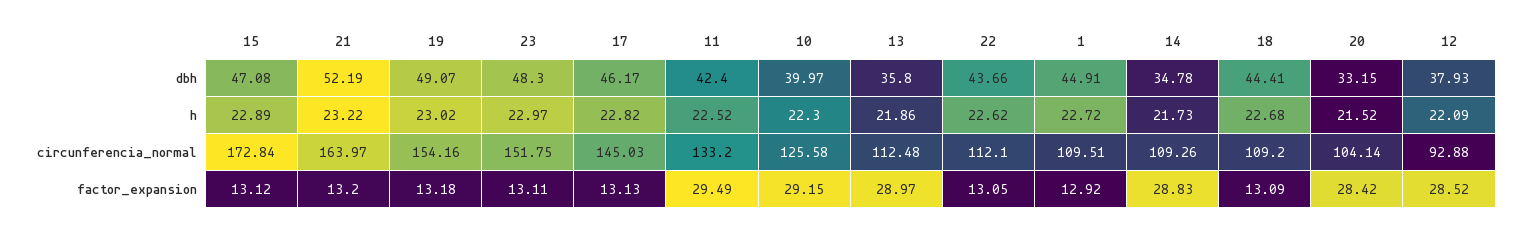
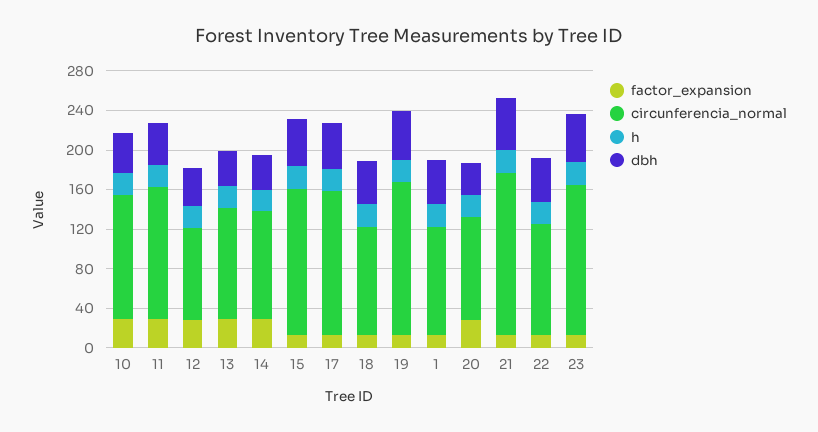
circunferencia_normal, 15: 172.84 -> 150

